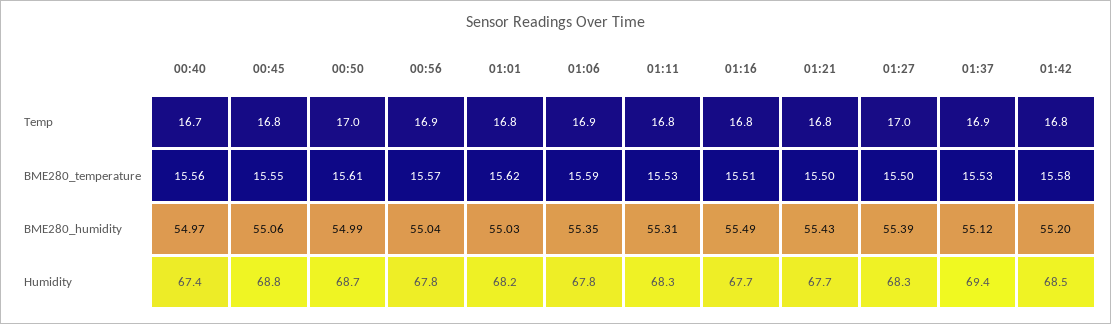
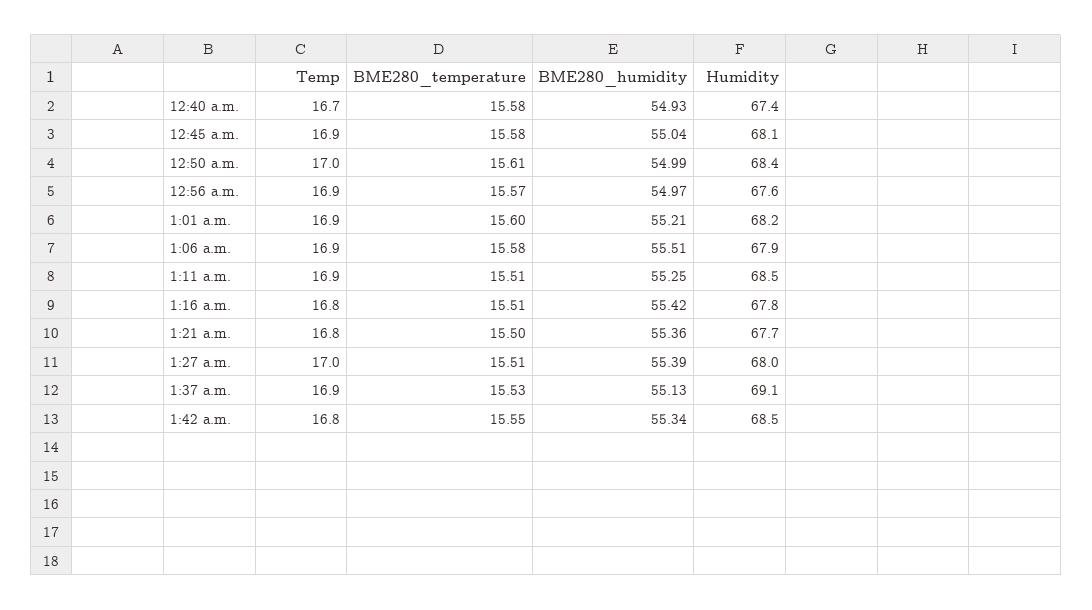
00:45, Temp: 16.8 -> 16.9
01:01, Temp: 16.8 -> 16.9
01:11, Temp: 16.8 -> 16.9
00:40, BME280_temperature: 15.56 -> 15.58
00:45, BME280_temperature: 15.55 -> 15.58
01:01, BME280_temperature: 15.62 -> 15.6
01:06, BME280_temperature: 15.59 -> 15.58
01:11, BME280_temperature: 15.53 -> 15.51
01:27, BME280_temperature: 15.5 -> 15.51
01:42, BME280_temperature: 15.58 -> 15.55
00:40, BME280_humidity: 54.97 -> 54.93
00:45, BME280_humidity: 55.06 -> 55.04
00:56, BME280_humidity: 55.04 -> 54.97
01:01, BME280_humidity: 55.03 -> 55.21
01:06, BME280_humidity: 55.35 -> 55.51
01:11, BME280_humidity: 55.31 -> 55.25
01:16, BME280_humidity: 55.49 -> 55.42
01:21, BME280_humidity: 55.43 -> 55.36
01:37, BME280_humidity: 55.12 -> 55.13
01:42, BME280_humidity: 55.2 -> 55.34
00:45, Humidity: 68.8 -> 68.1
00:50, Humidity: 68.7 -> 68.4
00:56, Humidity: 67.8 -> 67.6
01:06, Humidity: 67.8 -> 67.9
01:11, Humidity: 68.3 -> 68.5
01:16, Humidity: 67.7 -> 67.8
01:27, Humidity: 68.3 -> 68
01:37, Humidity: 69.4 -> 69.1

